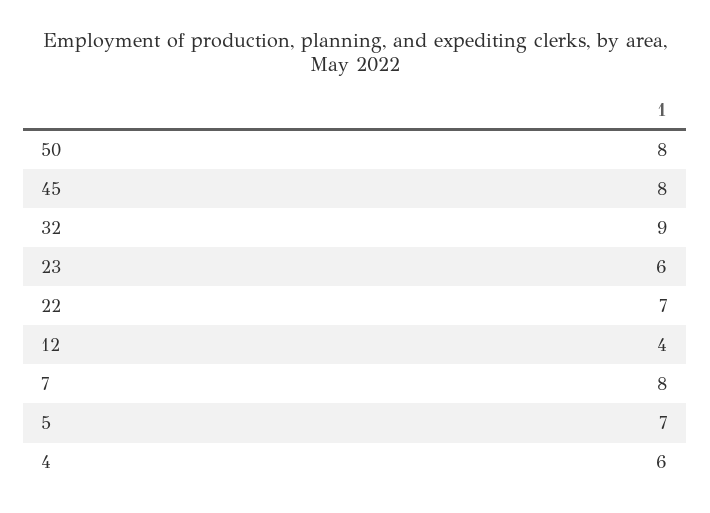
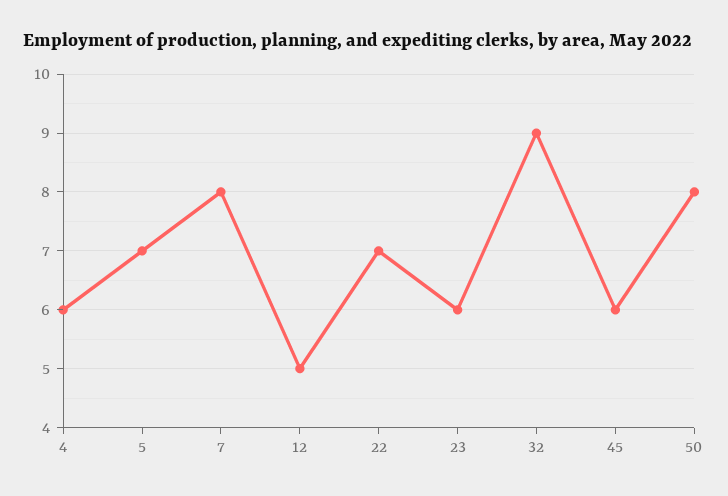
45: 8 -> 6
12: 4 -> 5

